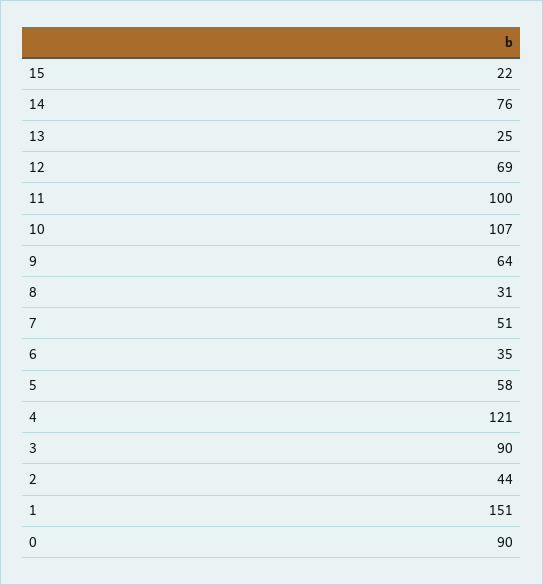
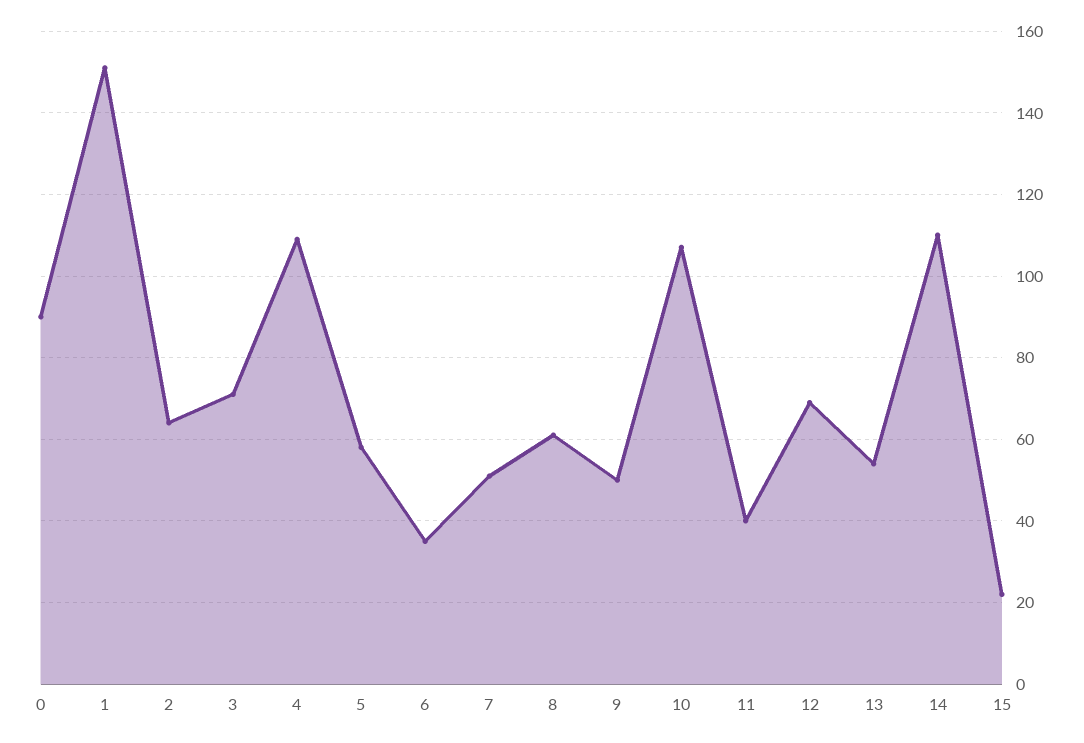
14: 76 -> 110
13: 25 -> 55
11: 100 -> 40
9: 64 -> 50
8: 31 -> 60
4: 121 -> 110
3: 90 -> 70
2: 44 -> 65

